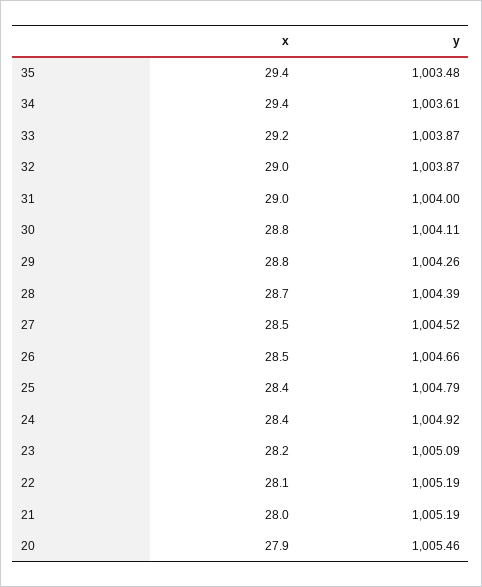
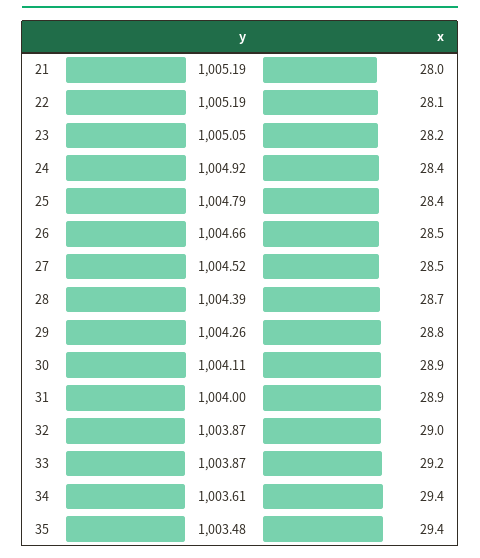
x, 31: 29 -> 28.9
x, 30: 28.8 -> 28.9
y, 23: 1005.09 -> 1005.05
x, 20: 27.9 -> none
y, 20: 1005.46 -> none

